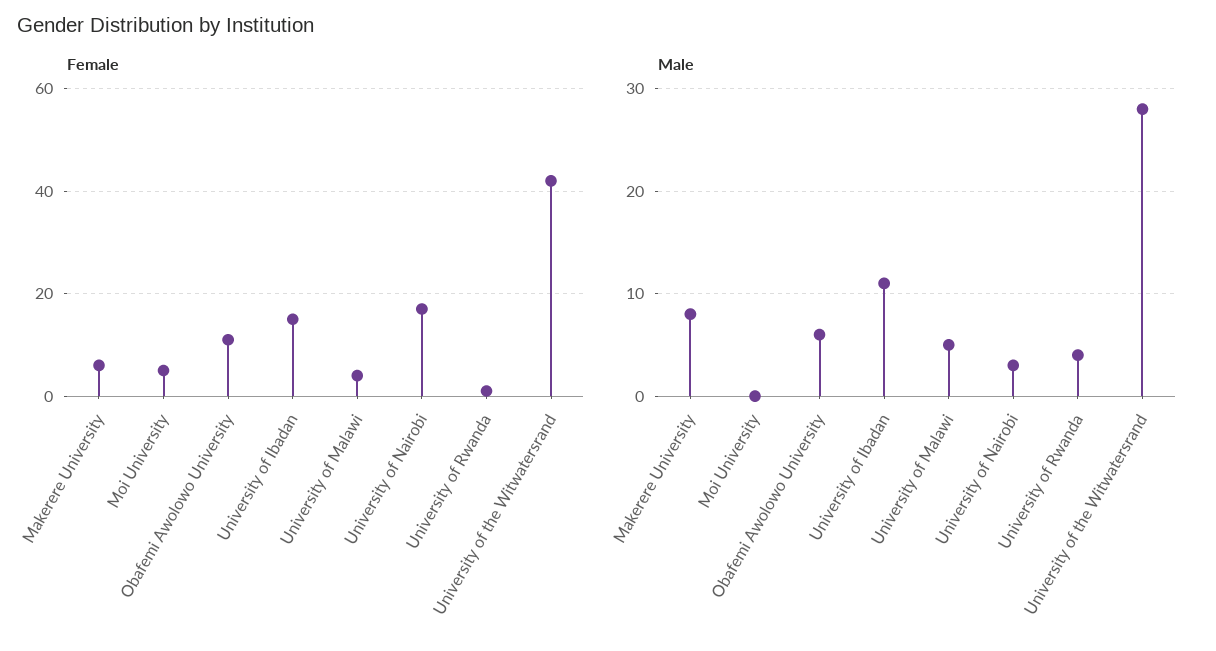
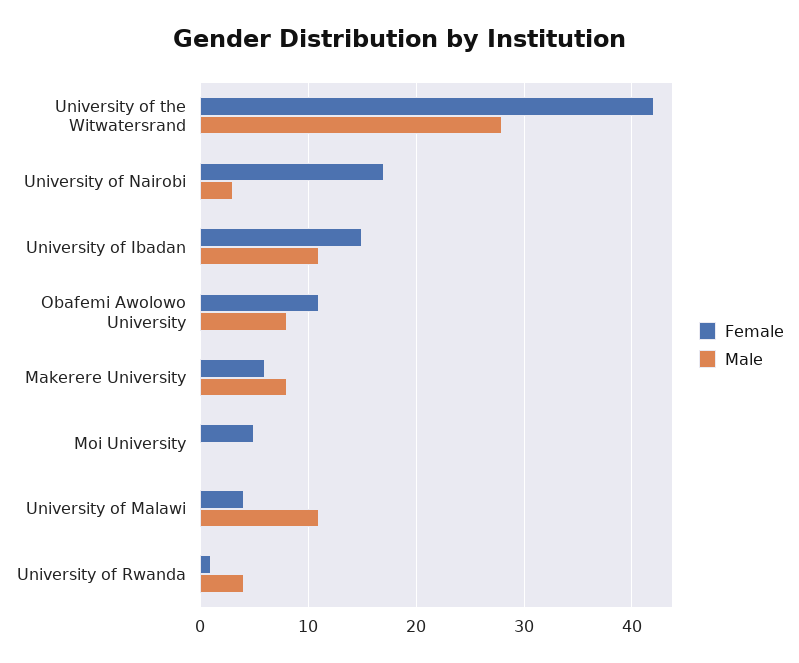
Male, Obafemi Awolowo University: 6 -> 8
Male, University of Malawi: 5 -> 11

